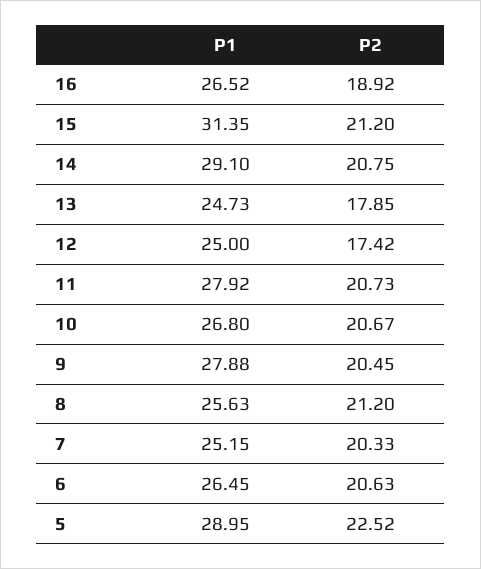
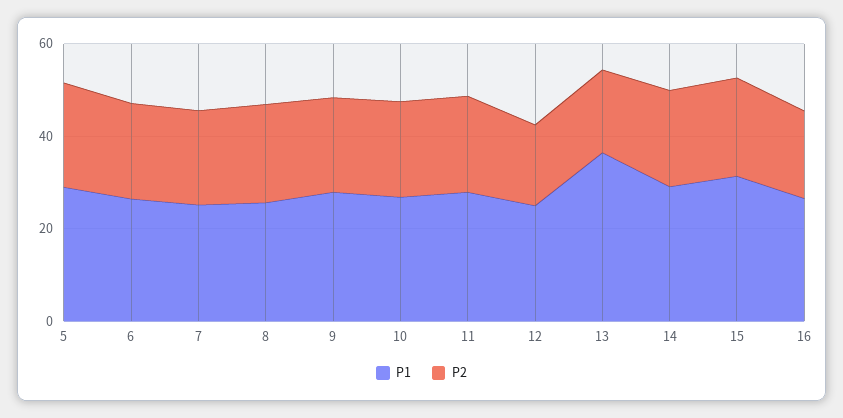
P1, 13: 24.73 -> 35

